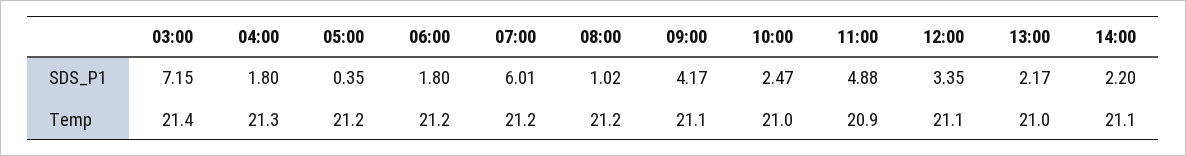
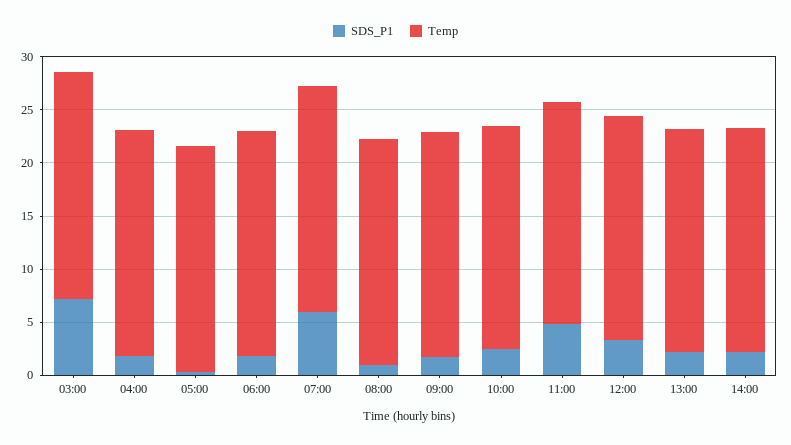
SDS_P1, 09:00: 4.17 -> 2

